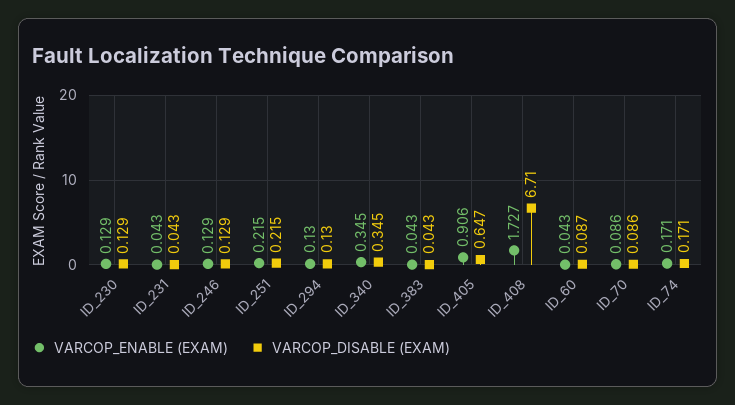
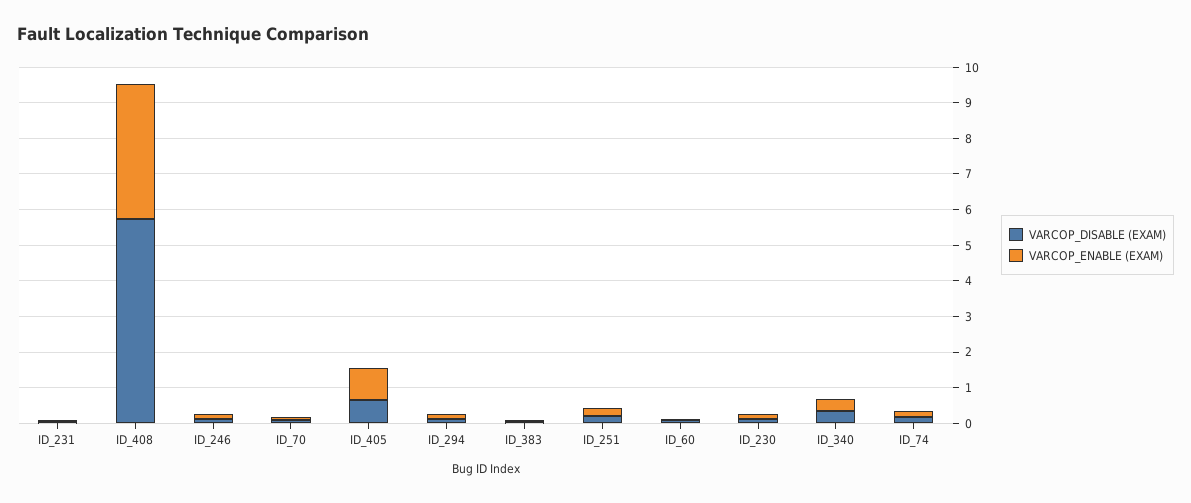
VARCOP_ENABLE (EXAM), ID_408: 1.727 -> 3.75
VARCOP_DISABLE (EXAM), ID_408: 6.71 -> 5.75

